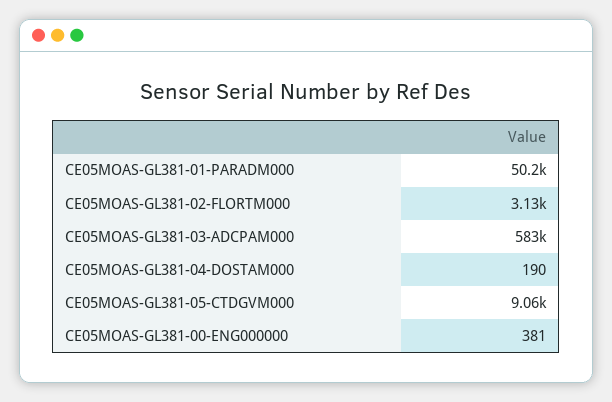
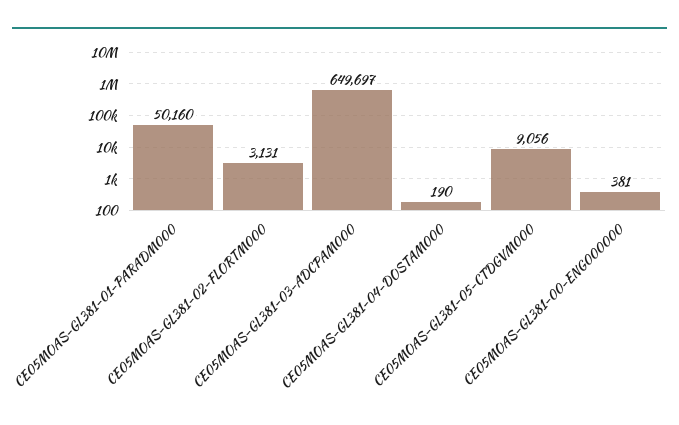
CE05MOAS-GL381-03-ADCPAM000: 583000 -> 649697

